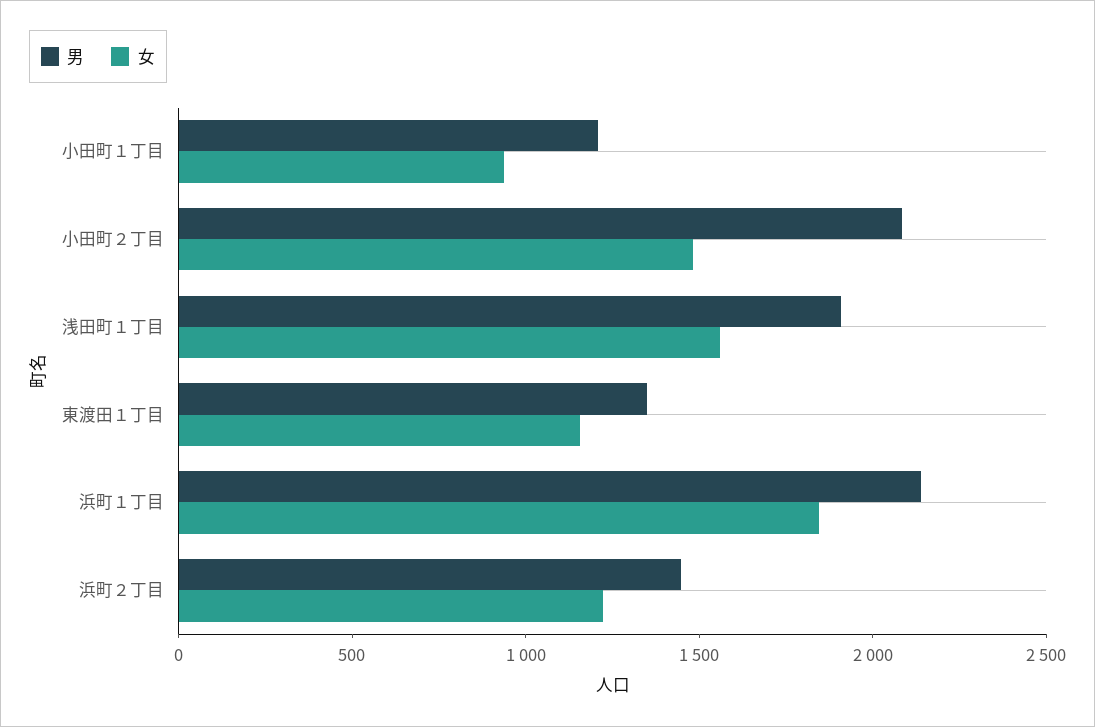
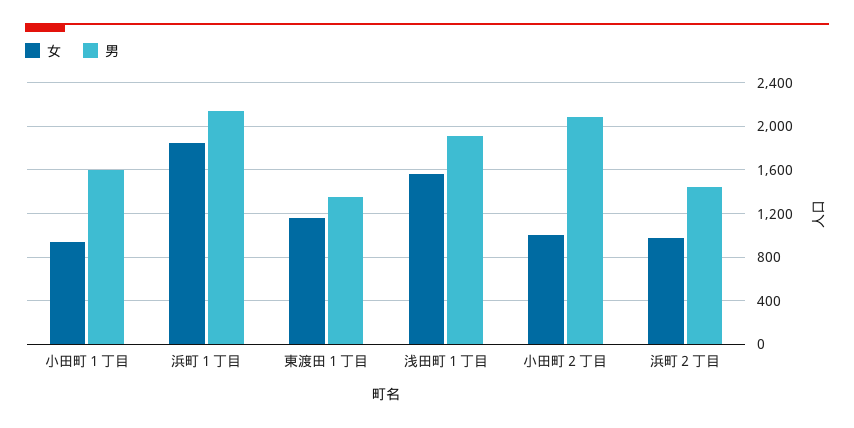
男, 小田町１丁目: 1200 -> 1600
女, 小田町２丁目: 1500 -> 1000
女, 浜町２丁目: 1200 -> 1000

